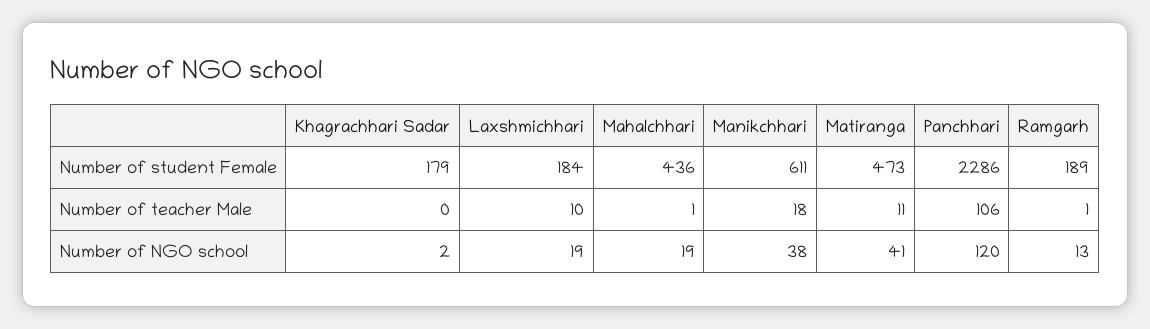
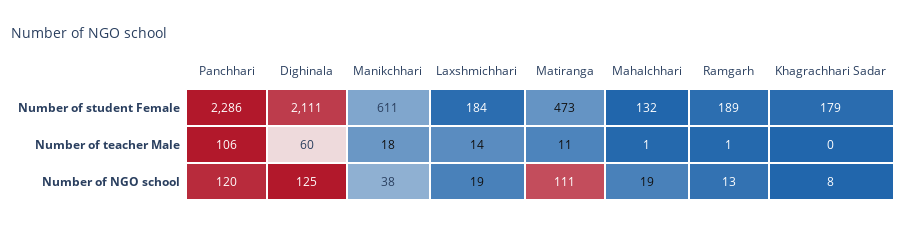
Mahalchhari, Number of student Female: 436 -> 132
Laxshmichhari, Number of teacher Male: 10 -> 14
Khagrachhari Sadar, Number of NGO school: 2 -> 8
Matiranga, Number of NGO school: 41 -> 111
Dighinala, Number of student Female: none -> 2111
Dighinala, Number of teacher Male: none -> 60
Dighinala, Number of NGO school: none -> 125

